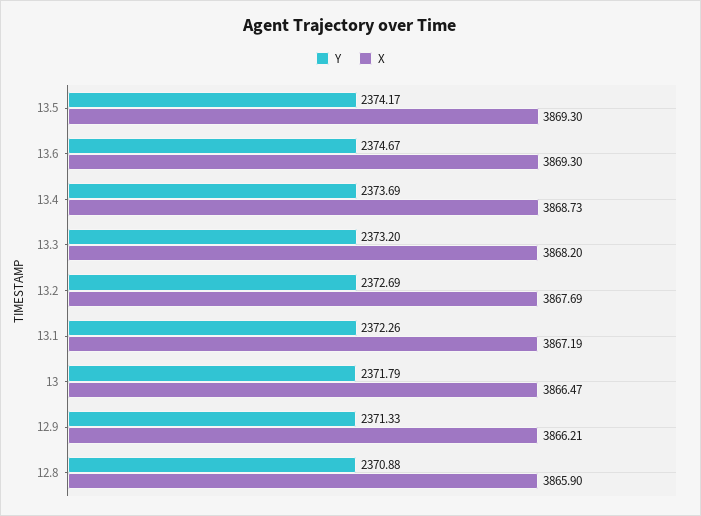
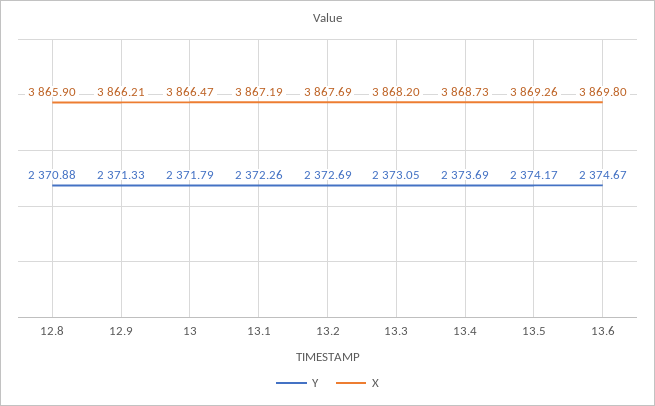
X, 13.5: 3869.3 -> 3869.26
X, 13.6: 3869.3 -> 3869.8
Y, 13.3: 2373.2 -> 2373.05

